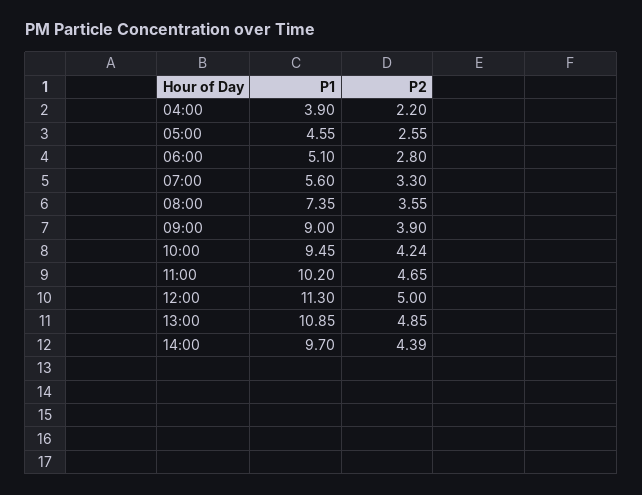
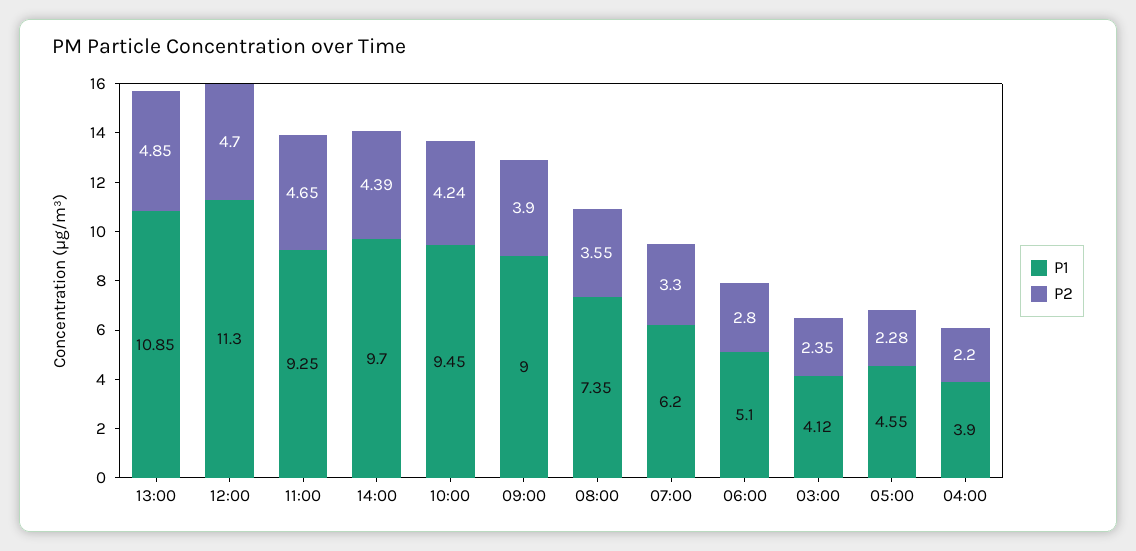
P2, 05:00: 2.55 -> 2.28
P1, 07:00: 5.6 -> 6.2
P1, 11:00: 10.2 -> 9.25
P2, 12:00: 5 -> 4.7
P1, 03:00: none -> 4.12
P2, 03:00: none -> 2.35

